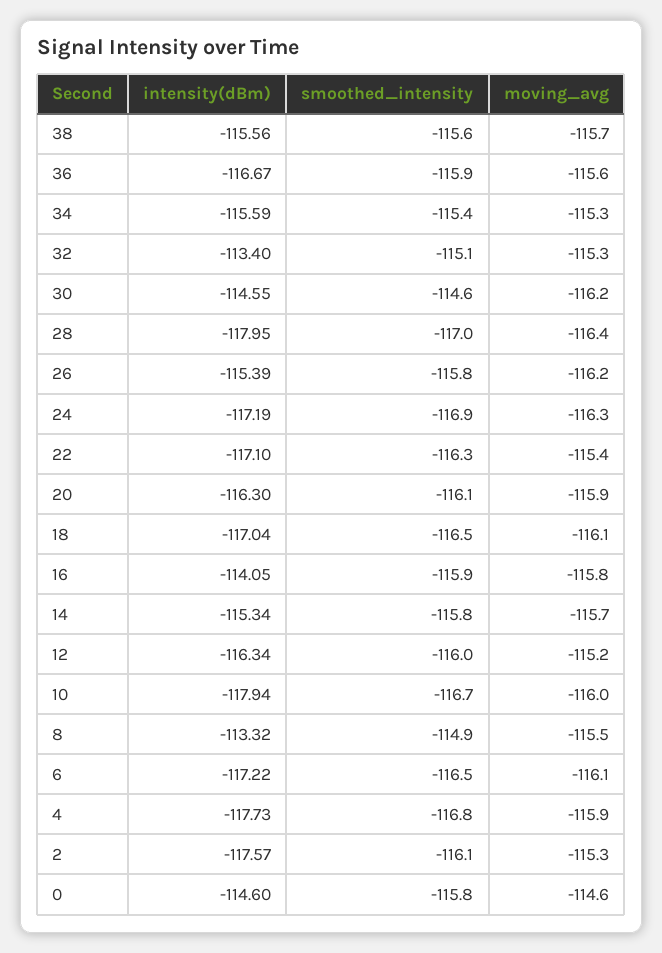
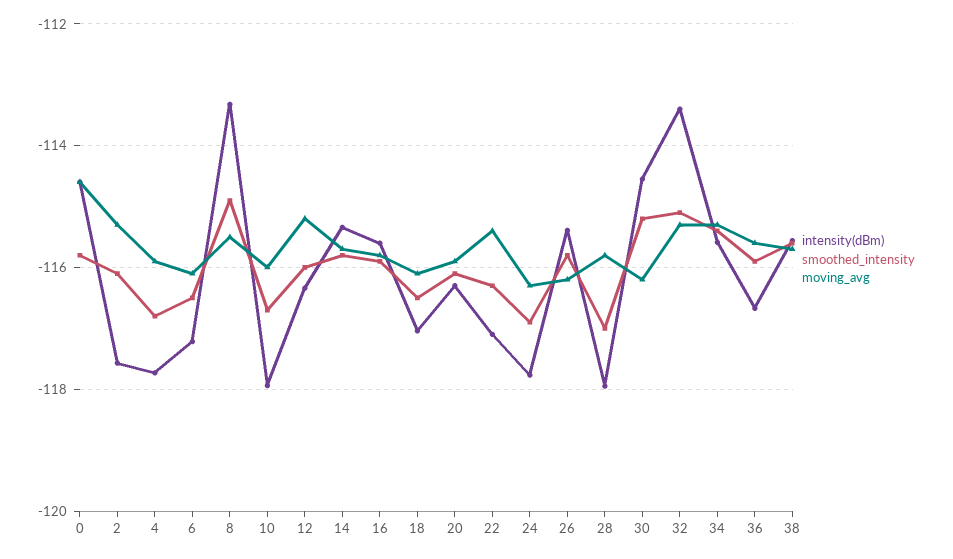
smoothed_intensity, 30: -114.6 -> -115.2
moving_avg, 28: -116.4 -> -115.8
intensity(dBm), 24: -117.19 -> -117.8
intensity(dBm), 16: -114.05 -> -115.6

